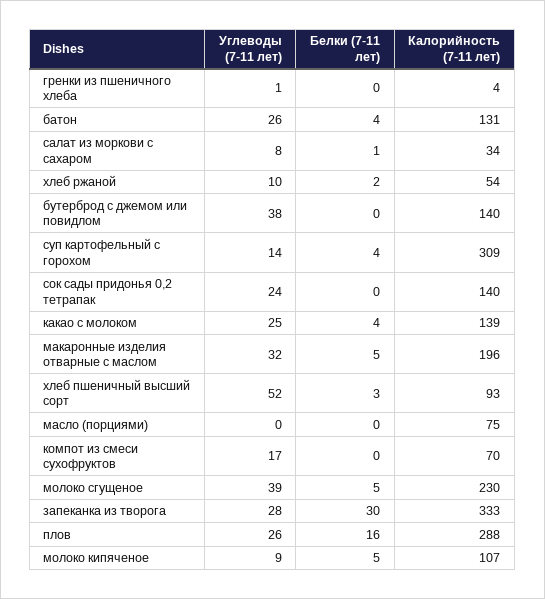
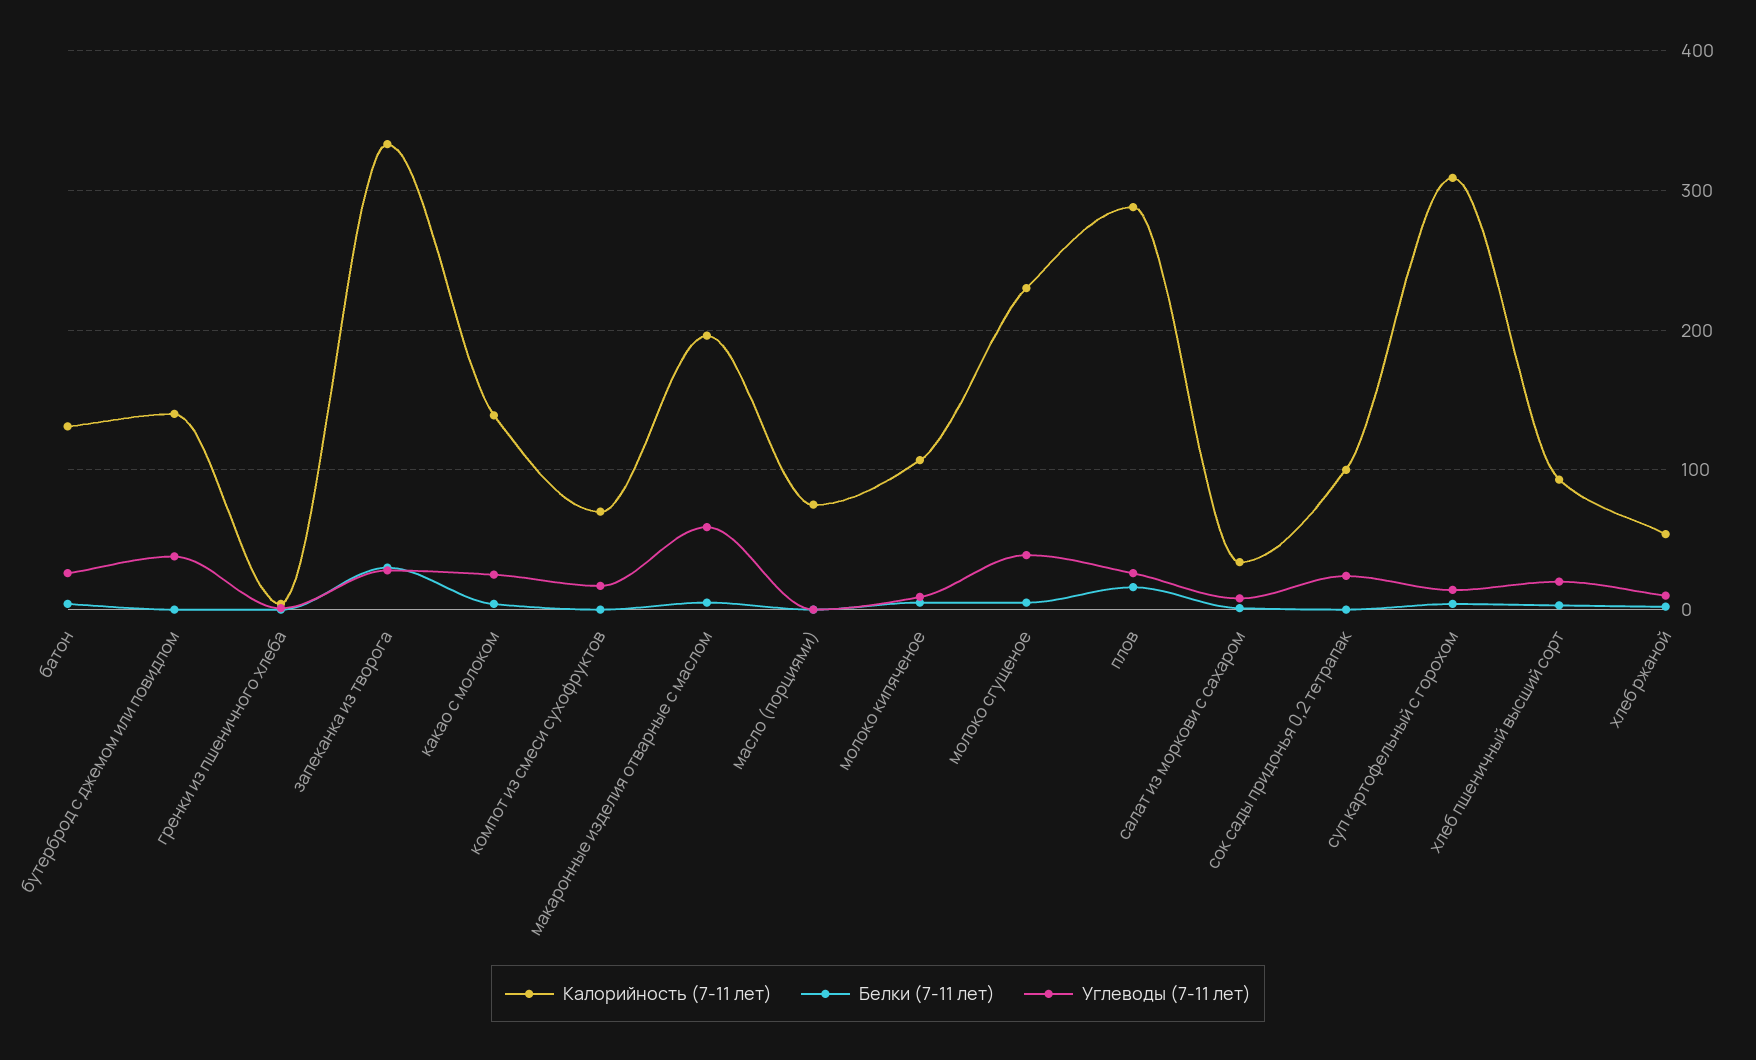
Калорийность (7-11 лет), сок сады придонья 0,2 тетрапак: 140 -> 100
Углеводы (7-11 лет), макаронные изделия отварные с маслом: 32 -> 60
Углеводы (7-11 лет), хлеб пшеничный высший сорт: 52 -> 20

